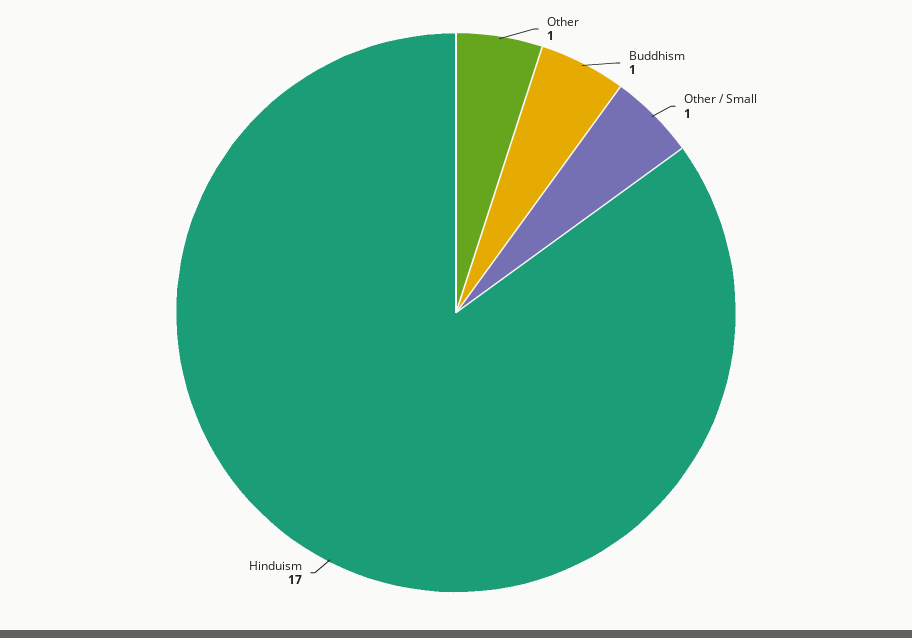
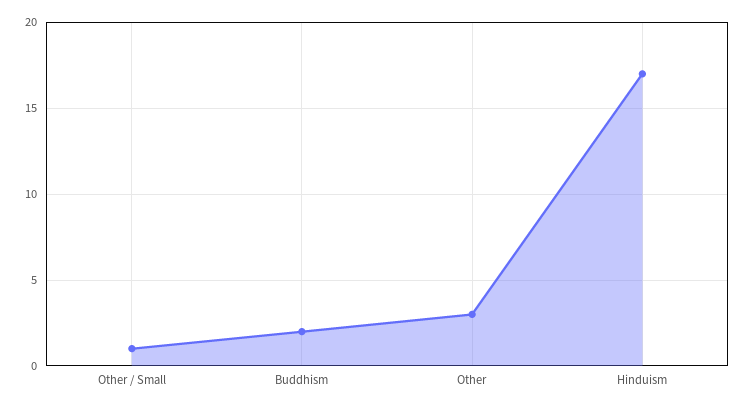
Other: 1 -> 3
Buddhism: 1 -> 2

